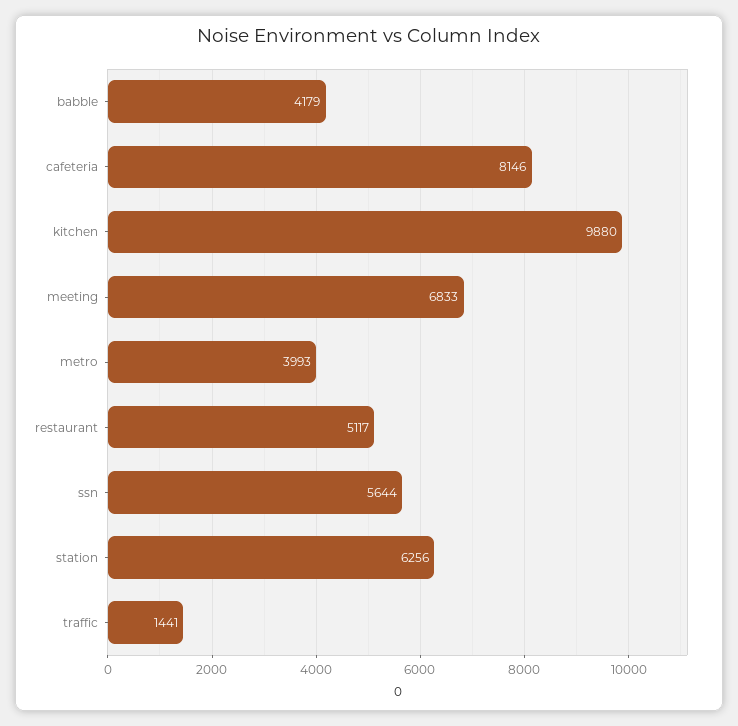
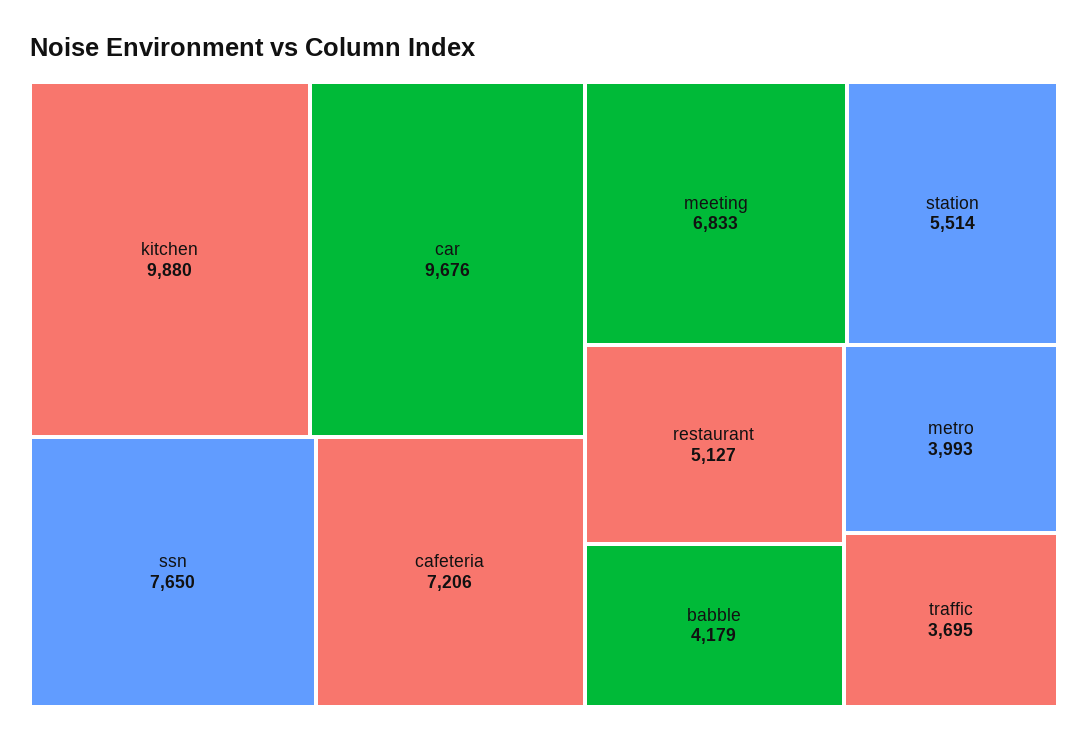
cafeteria: 8146 -> 7206
restaurant: 5117 -> 5127
ssn: 5644 -> 7650
station: 6256 -> 5514
traffic: 1441 -> 3695
car: none -> 9676

